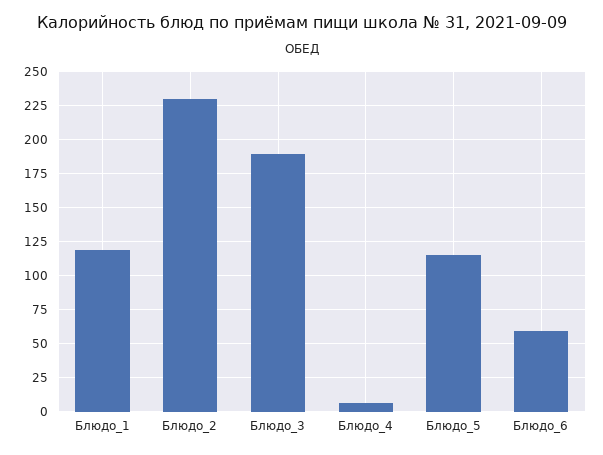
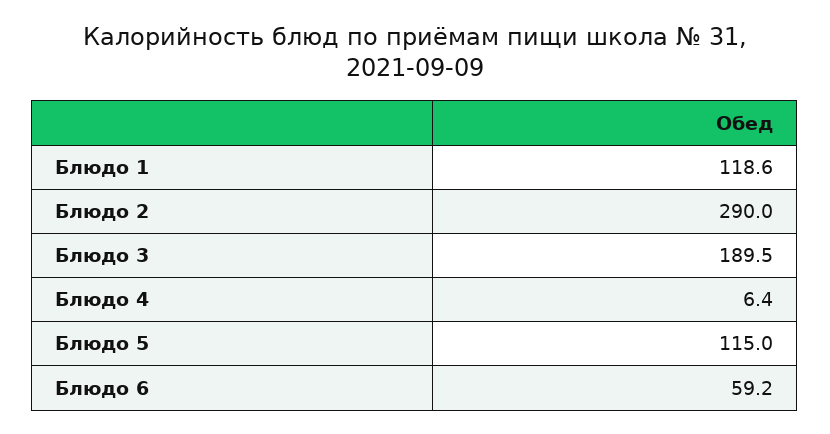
Блюдо_2: 230 -> 290

